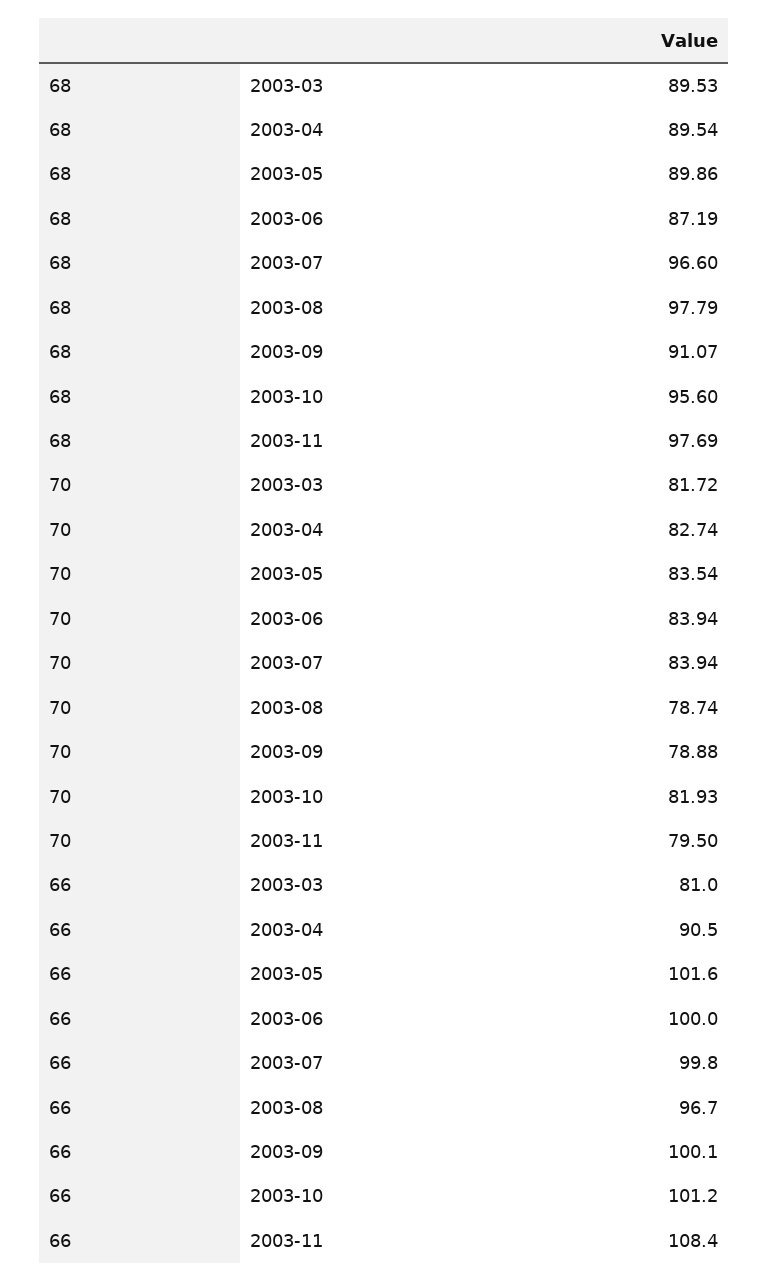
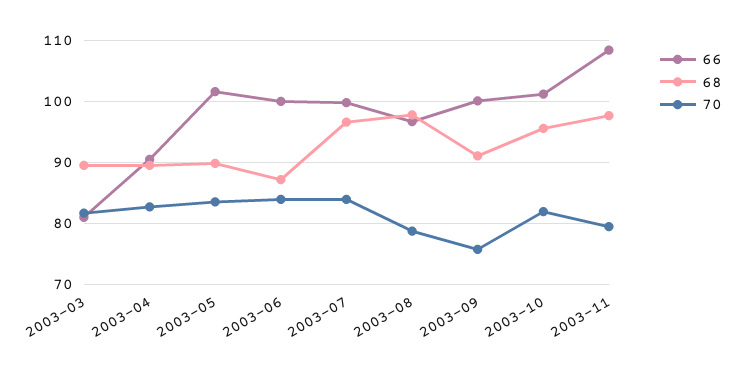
70, 2003-09: 78.88 -> 76

